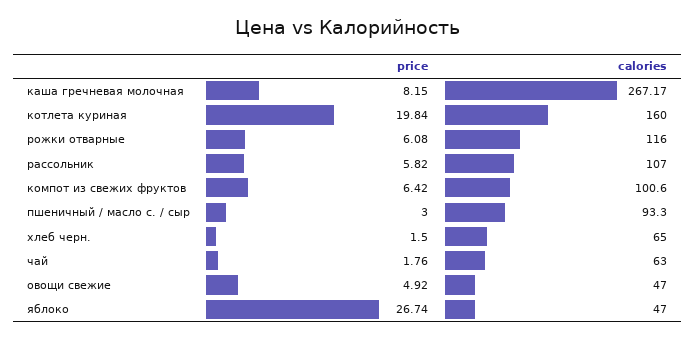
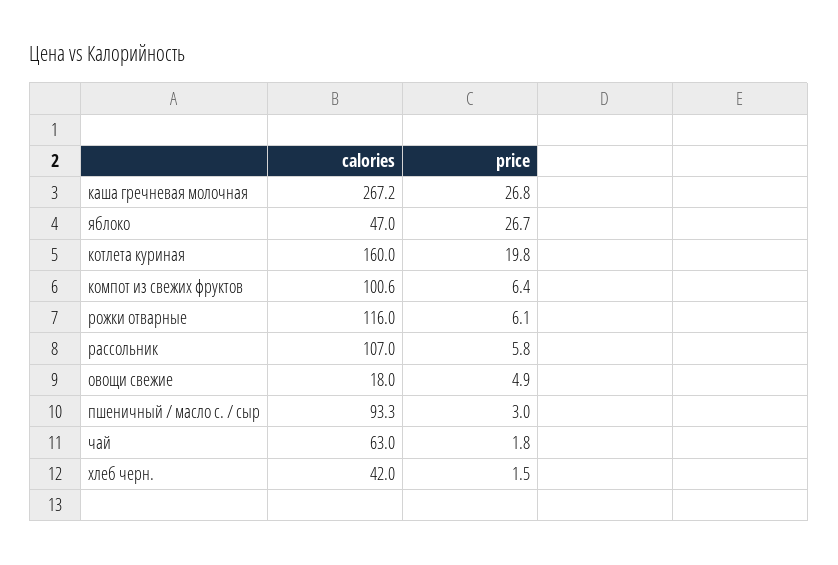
price, каша гречневая молочная: 8.15 -> 26.8
calories, хлеб черн.: 65 -> 42
calories, овощи свежие: 47 -> 18

